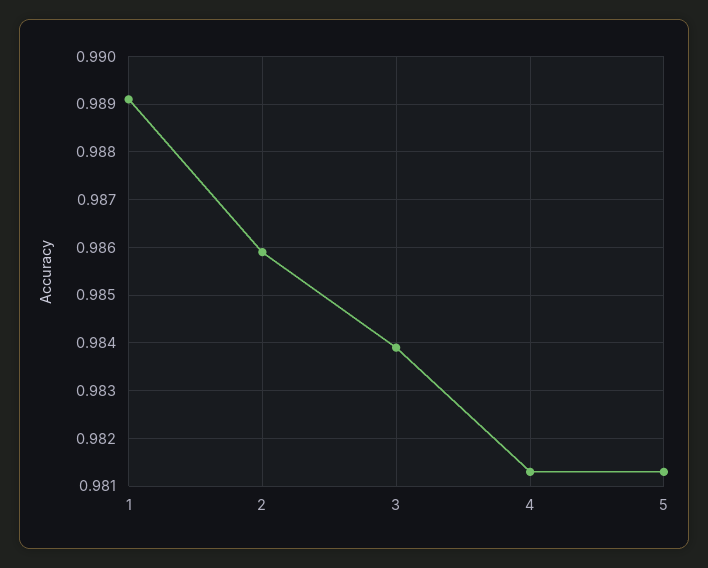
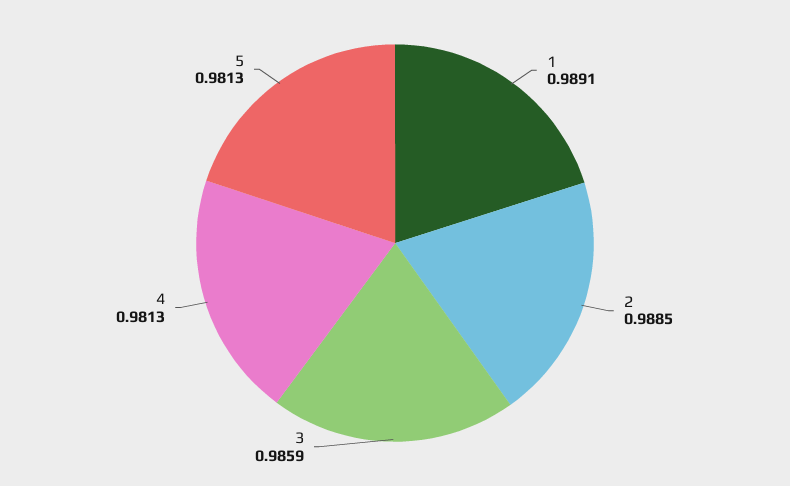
2: 0.986 -> 0.9885
3: 0.984 -> 0.9859

